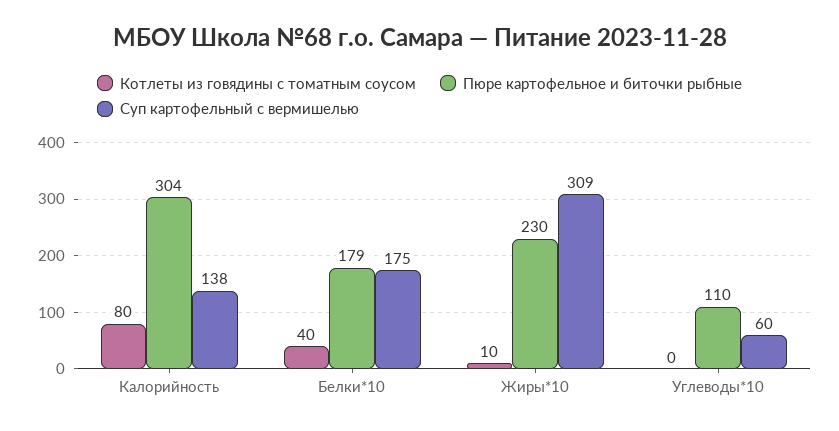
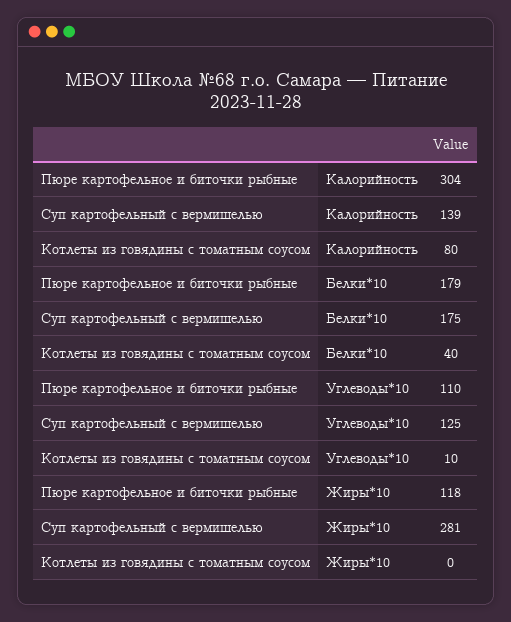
Суп картофельный с вермишелью, Калорийность: 138 -> 139
Котлеты из говядины с томатным соусом, Жиры*10: 10 -> 0
Пюре картофельное и биточки рыбные, Жиры*10: 230 -> 118
Суп картофельный с вермишелью, Жиры*10: 309 -> 281
Котлеты из говядины с томатным соусом, Углеводы*10: 0 -> 10
Суп картофельный с вермишелью, Углеводы*10: 60 -> 125

